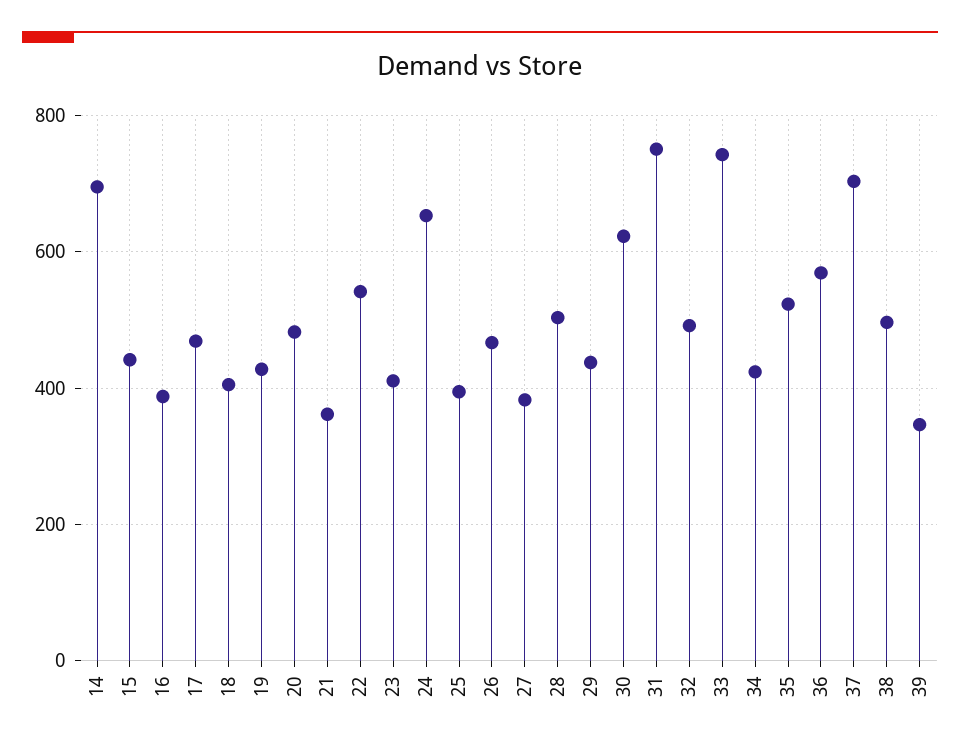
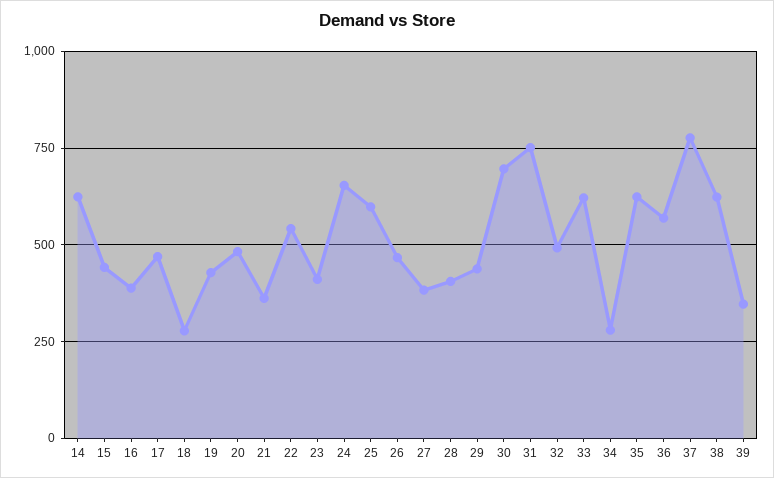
14: 700 -> 625
18: 400 -> 275
25: 400 -> 600
28: 500 -> 400
30: 620 -> 700
33: 740 -> 625
34: 420 -> 275
35: 520 -> 625
37: 700 -> 775
38: 500 -> 625

